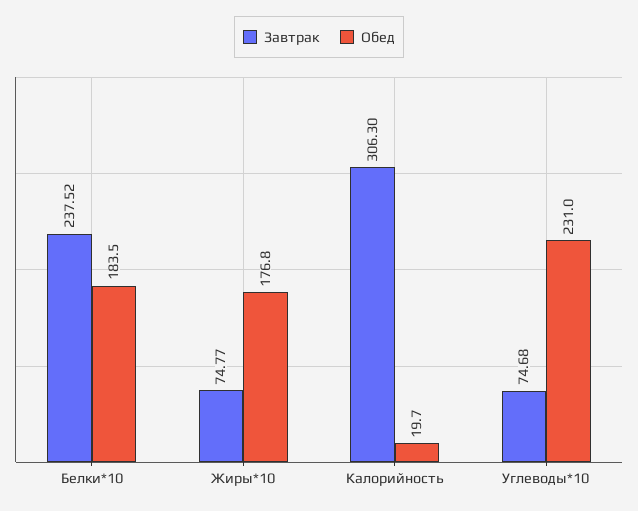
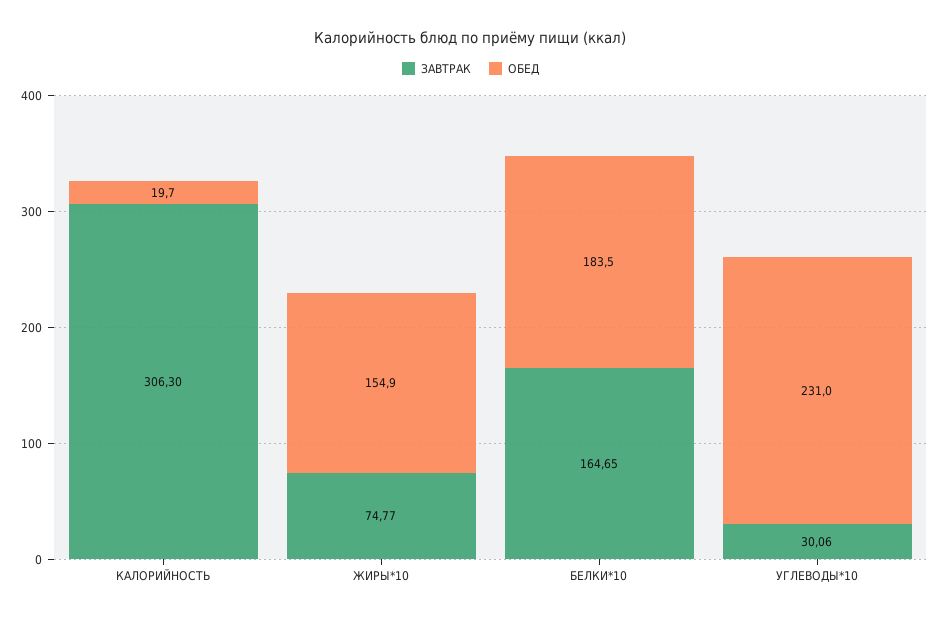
Завтрак, Белки*10: 237.52 -> 164.65
Обед, Жиры*10: 176.8 -> 154.9
Завтрак, Углеводы*10: 74.68 -> 30.06

